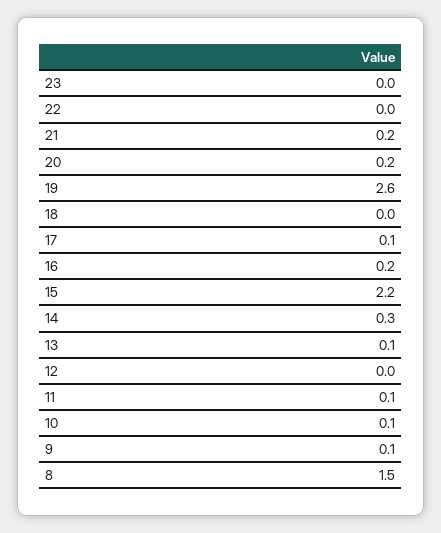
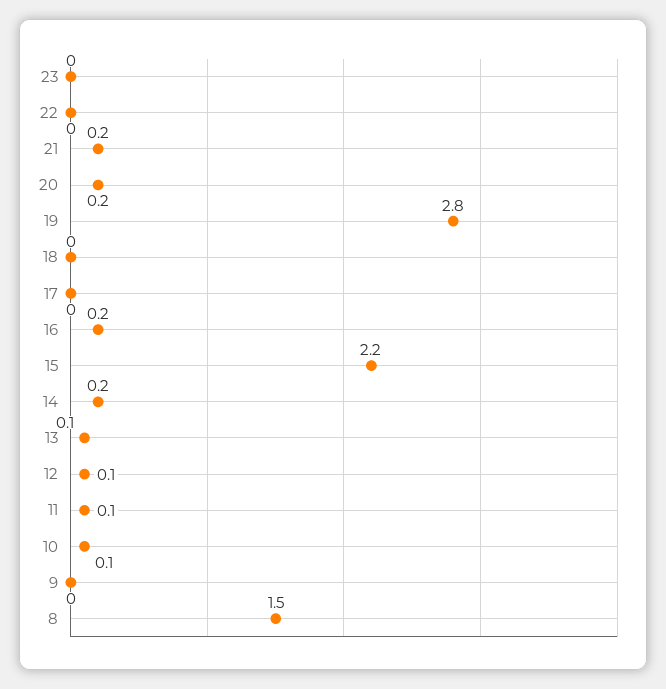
19: 2.6 -> 2.8
17: 0.1 -> 0
14: 0.3 -> 0.2
12: 0 -> 0.1
9: 0.1 -> 0

